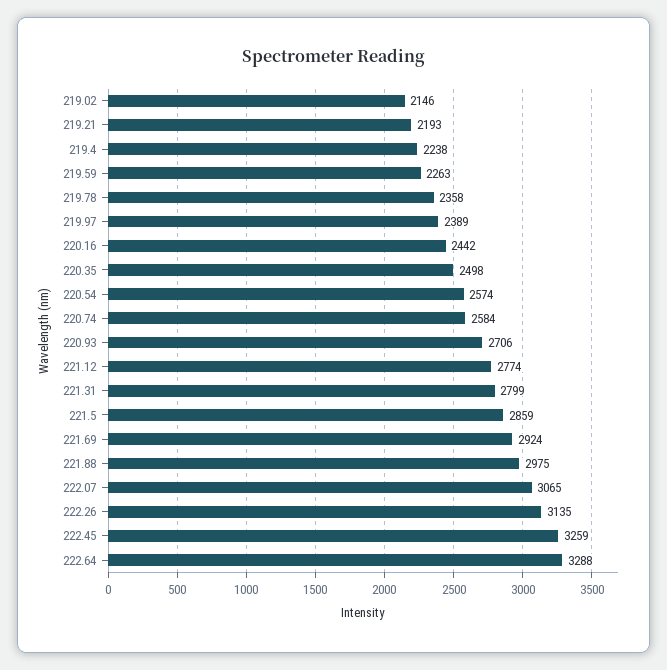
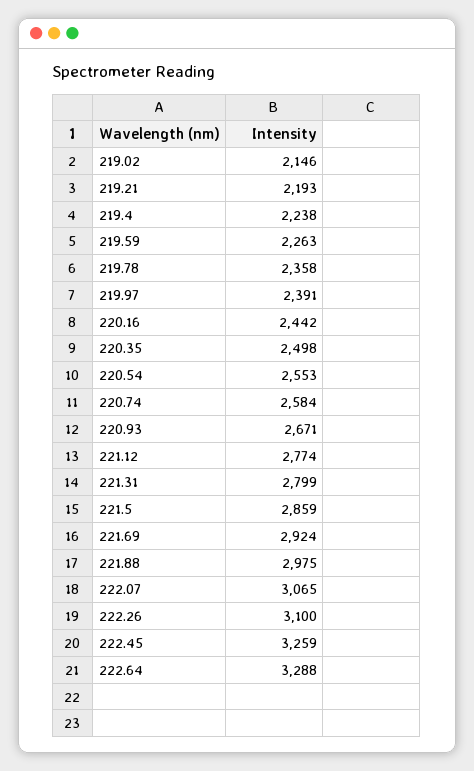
219.97: 2389 -> 2391
220.54: 2574 -> 2553
220.93: 2706 -> 2671
222.26: 3135 -> 3100

